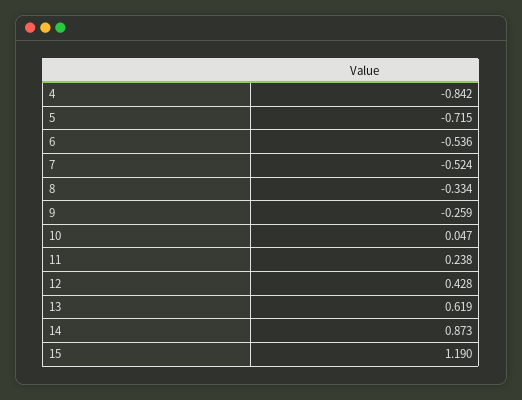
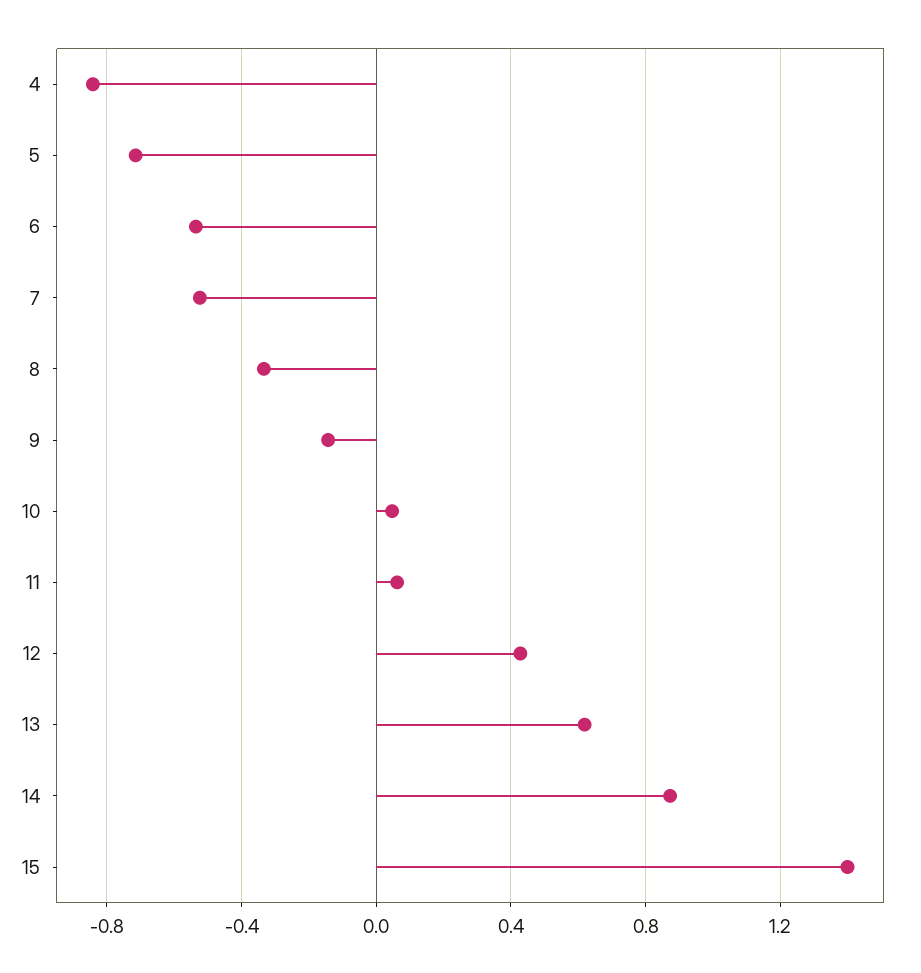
9: -0.259 -> -0.15
11: 0.238 -> 0.05
15: 1.19 -> 1.4

